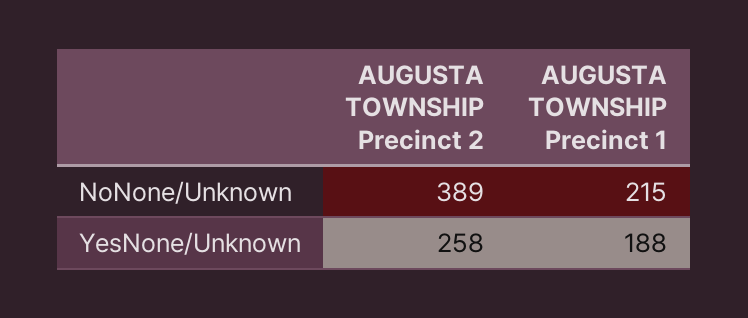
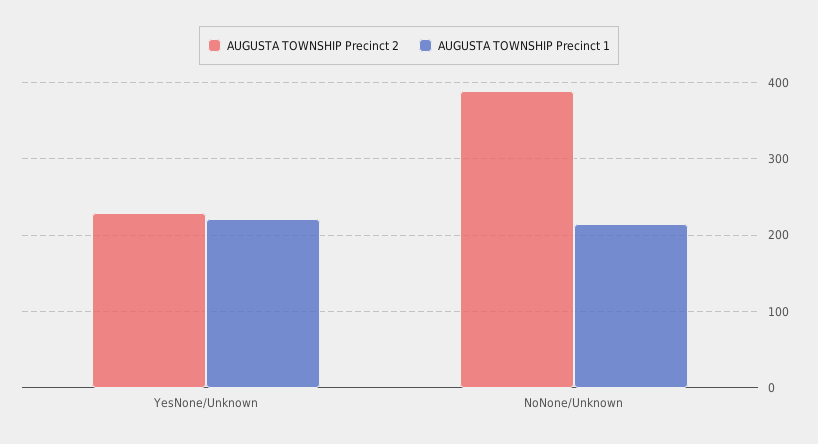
AUGUSTA TOWNSHIP Precinct 2, YesNone/Unknown: 258 -> 230
AUGUSTA TOWNSHIP Precinct 1, YesNone/Unknown: 188 -> 220

